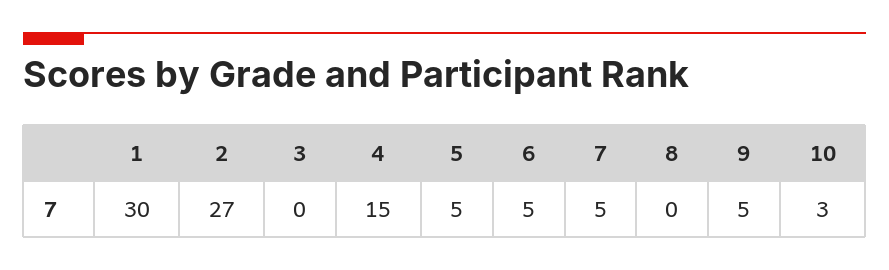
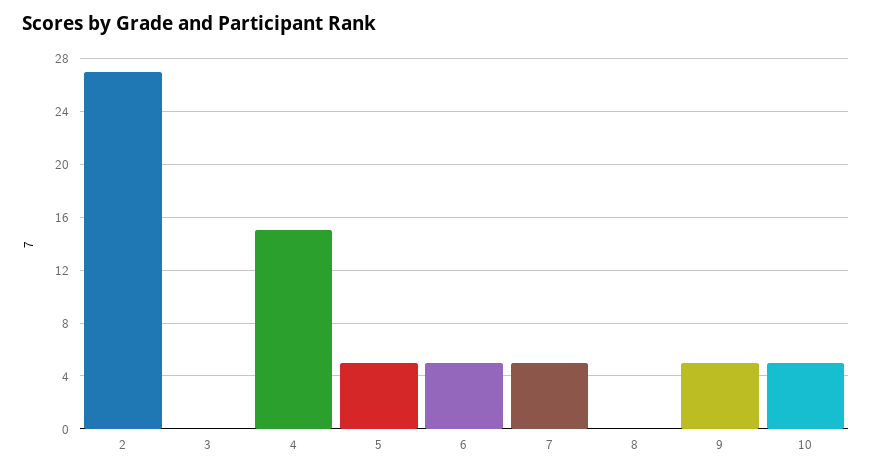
1: 30 -> none
10: 3 -> 5

